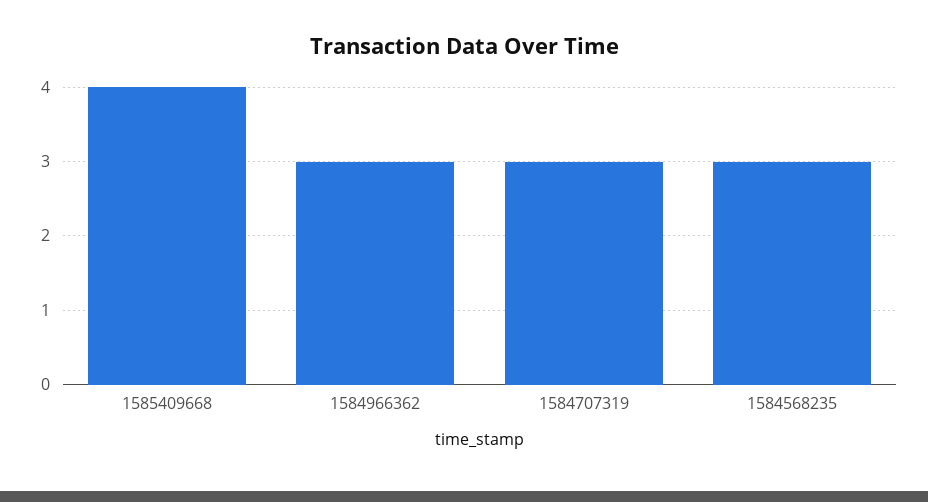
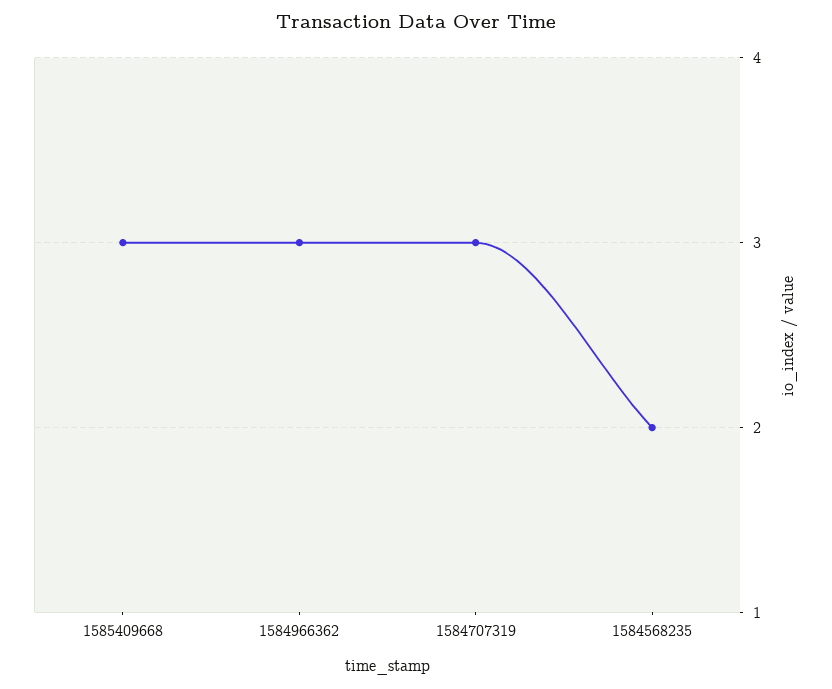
1585409668: 4 -> 3
1584568235: 3 -> 2

